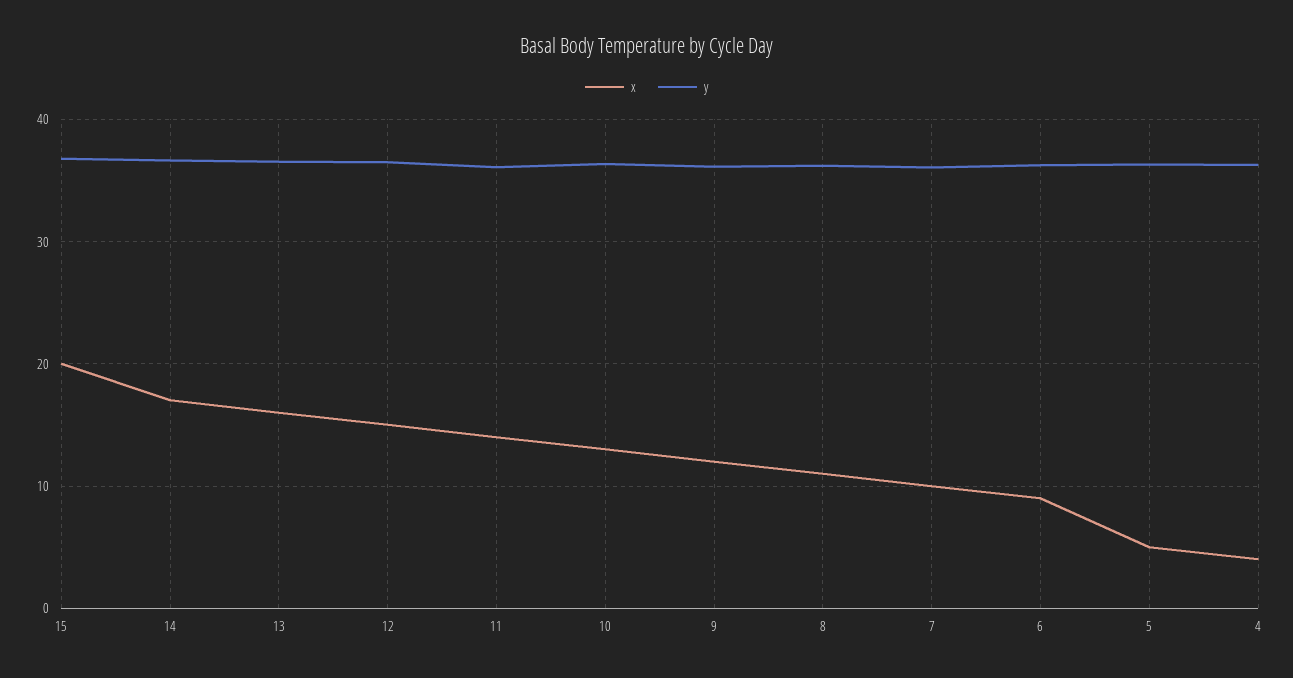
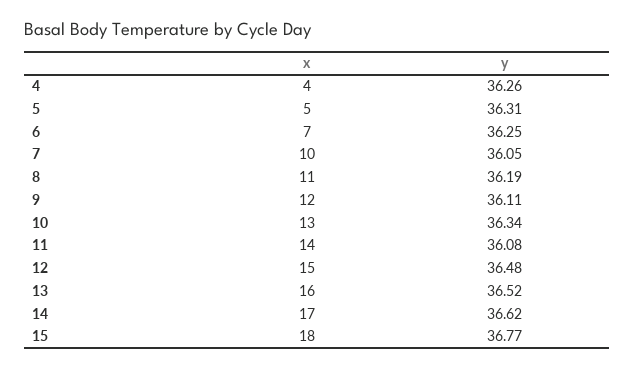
x, 15: 20 -> 18
x, 6: 9 -> 7

